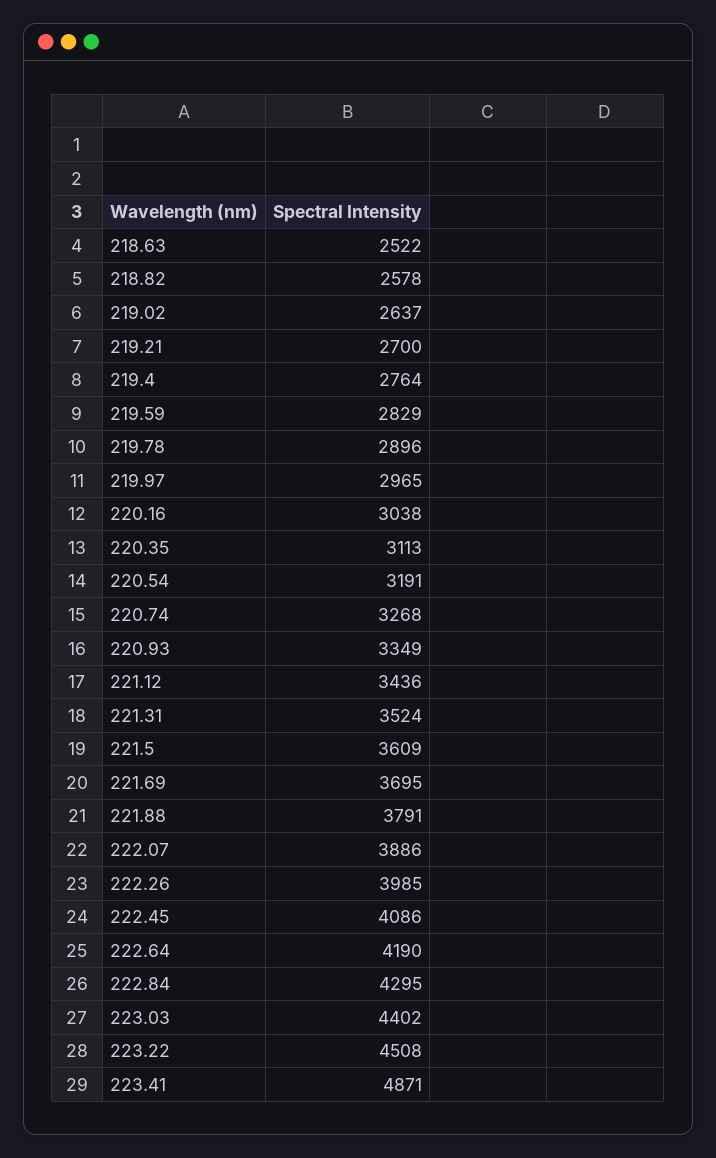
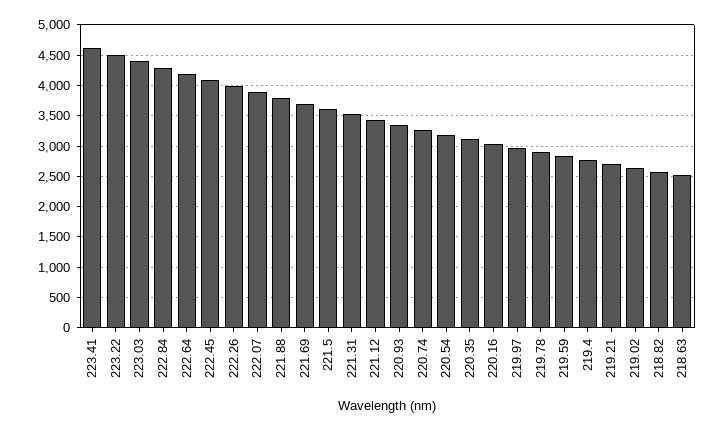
223.41: 4871 -> 4600

